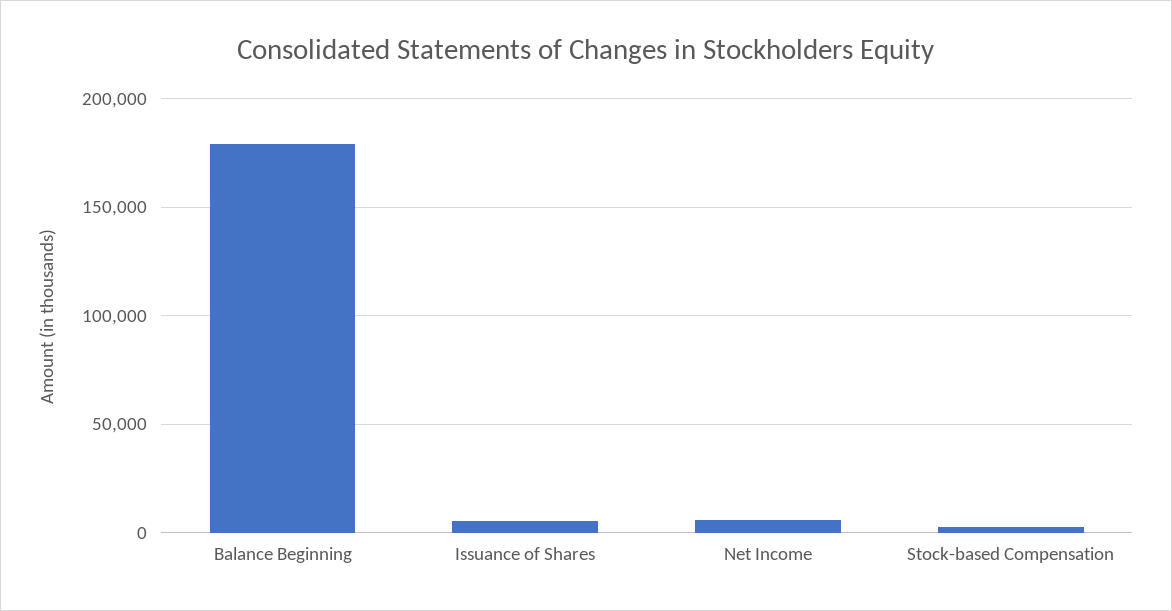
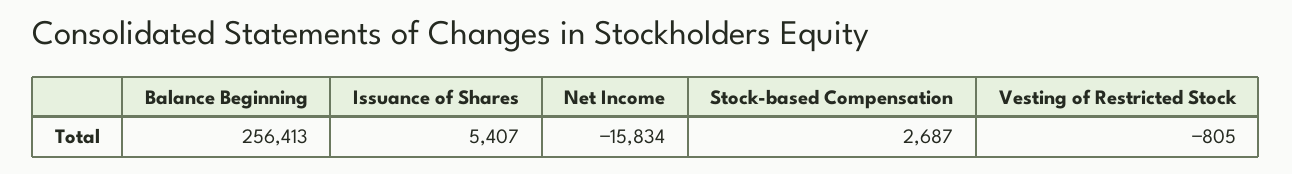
Balance Beginning: 180000 -> 256413
Net Income: 5000 -> -15834
Vesting of Restricted Stock: none -> -805

